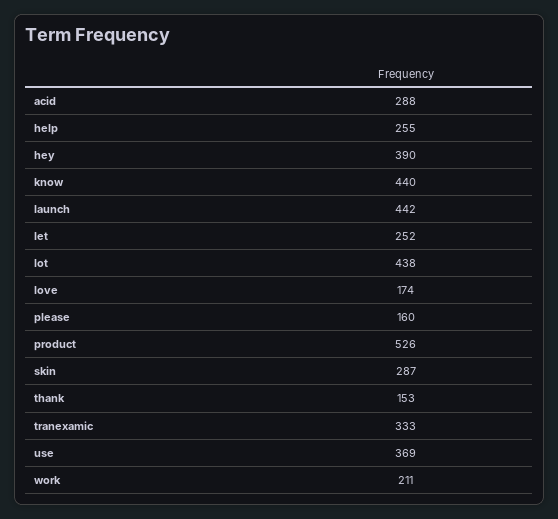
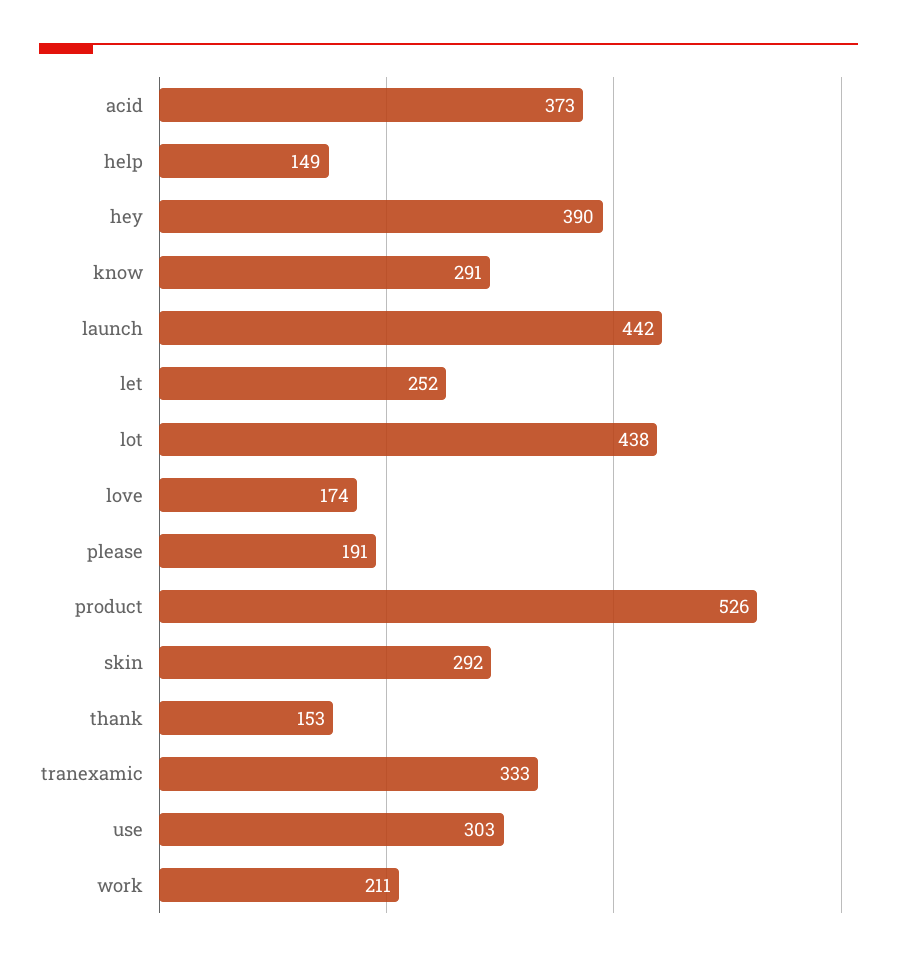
acid: 288 -> 373
help: 255 -> 149
know: 440 -> 291
please: 160 -> 191
skin: 287 -> 292
use: 369 -> 303

